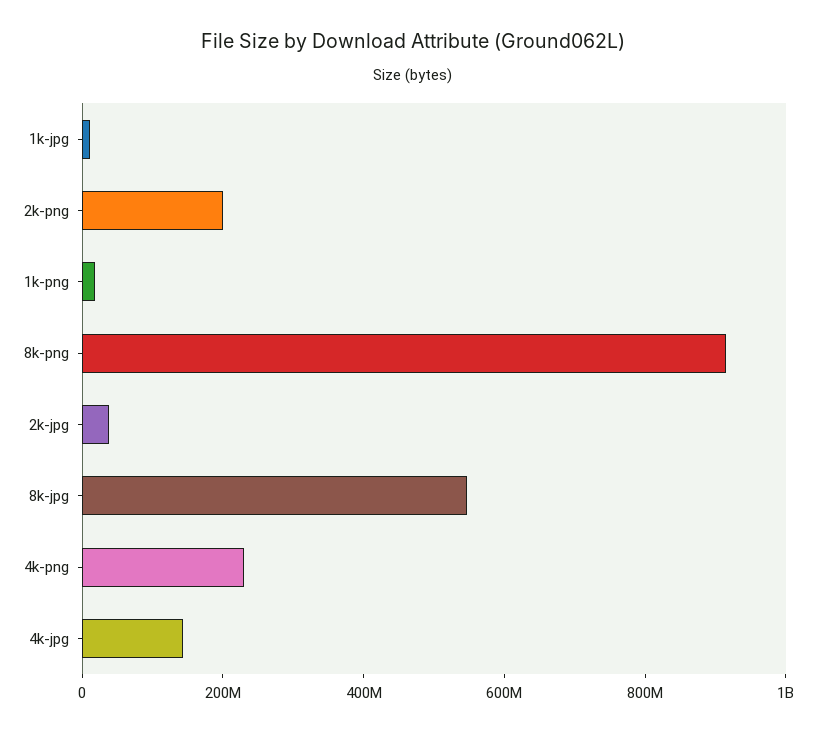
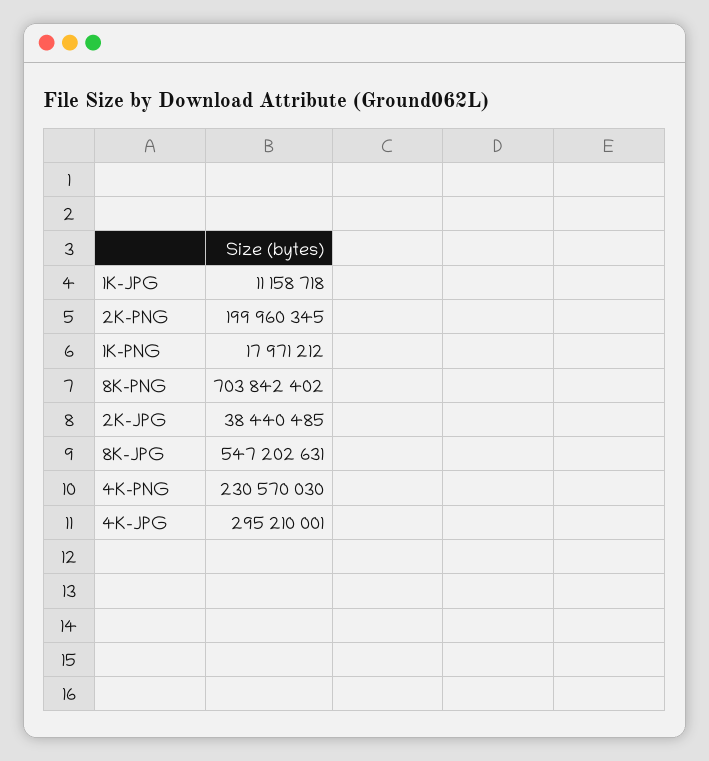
8k-png: 900000000 -> 703842402
4k-jpg: 150000000 -> 295210001

